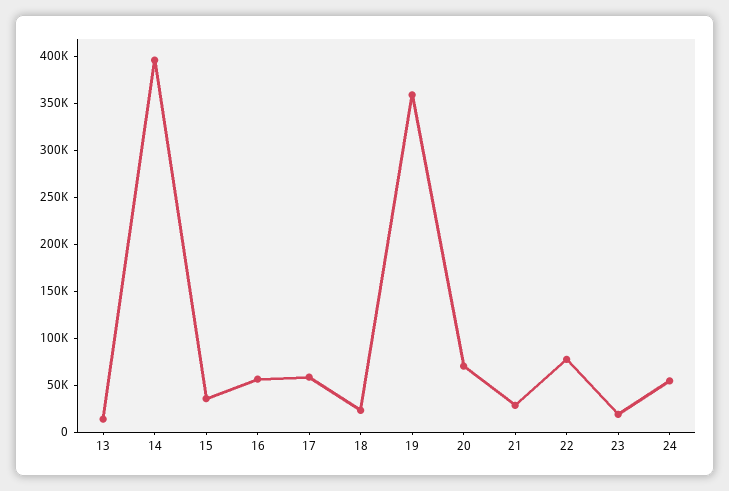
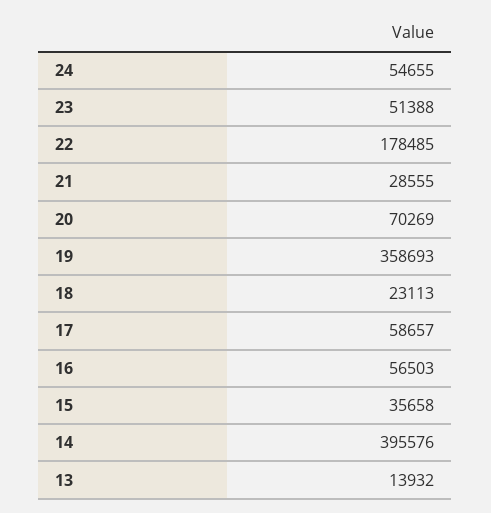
22: 80000 -> 178485
23: 20000 -> 51388

